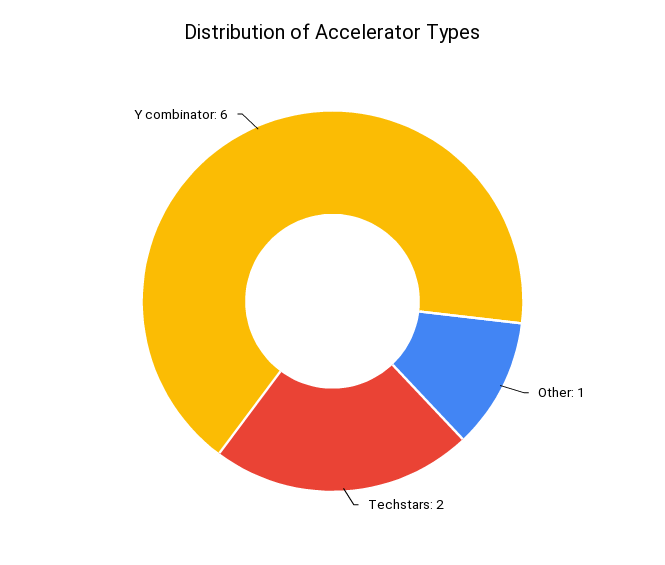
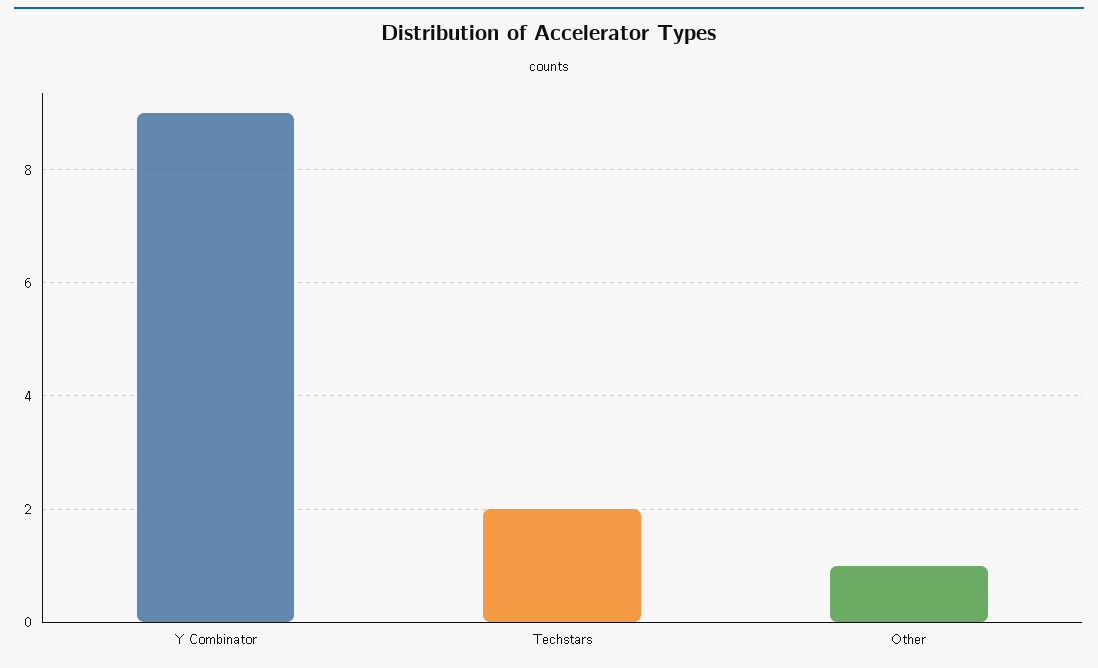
Y combinator: 6 -> 9

